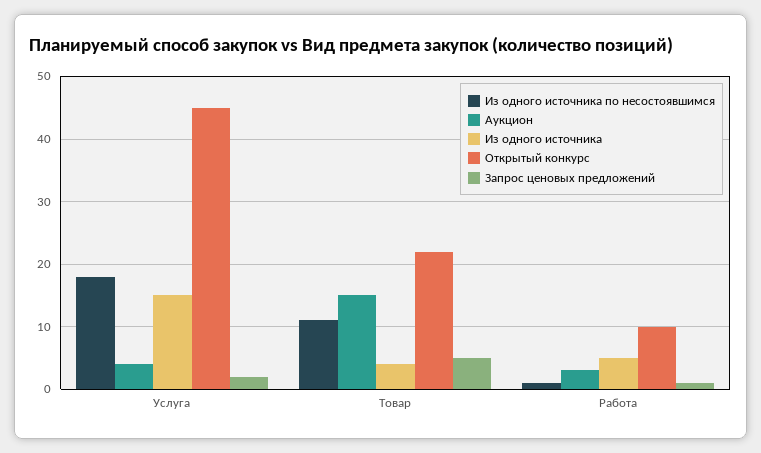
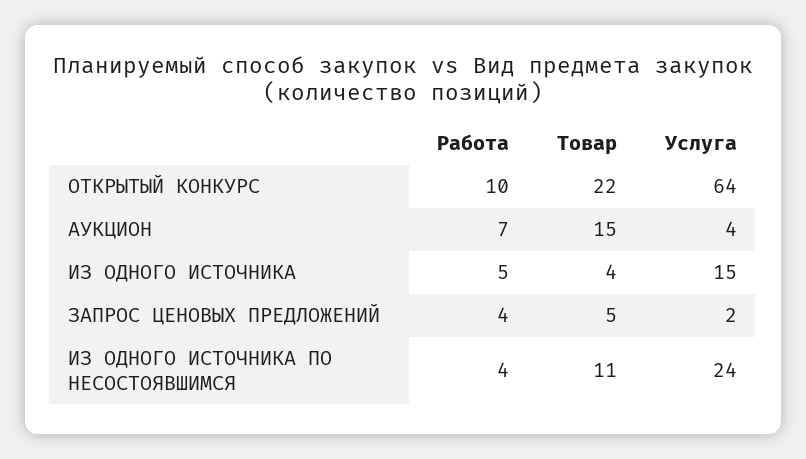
Из одного источника по несостоявшимся, Услуга: 18 -> 24
Открытый конкурс, Услуга: 45 -> 64
Из одного источника по несостоявшимся, Работа: 1 -> 4
Аукцион, Работа: 3 -> 7
Запрос ценовых предложений, Работа: 1 -> 4

